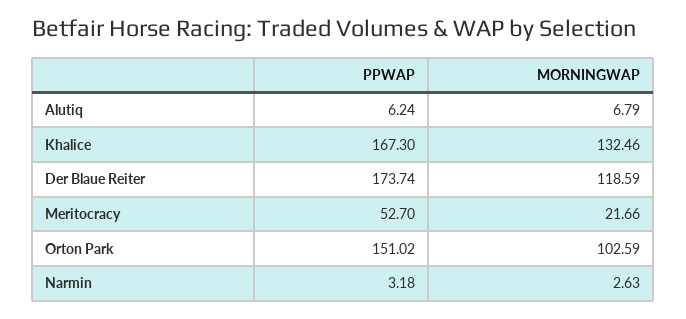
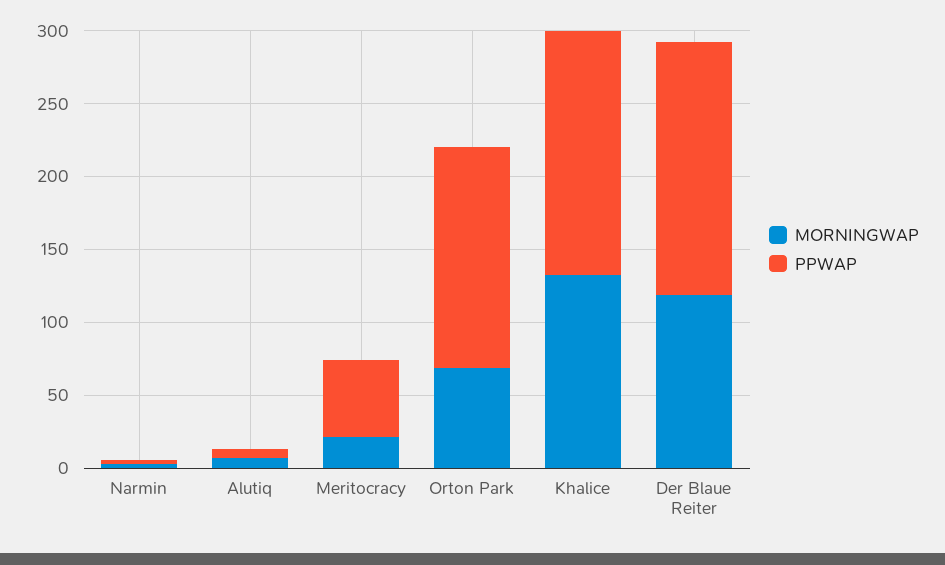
MORNINGWAP, Orton Park: 102.59 -> 70

